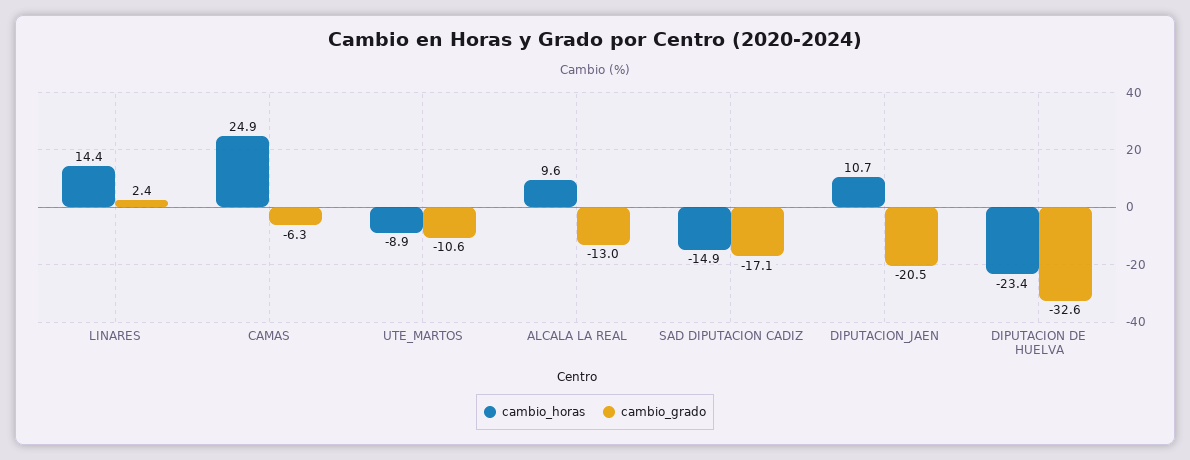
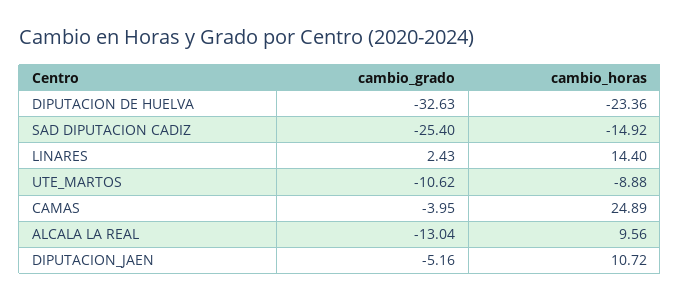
cambio_grado, CAMAS: -6.3 -> -3.95
cambio_grado, SAD DIPUTACION CADIZ: -17.1 -> -25.4
cambio_grado, DIPUTACION_JAEN: -20.5 -> -5.16

